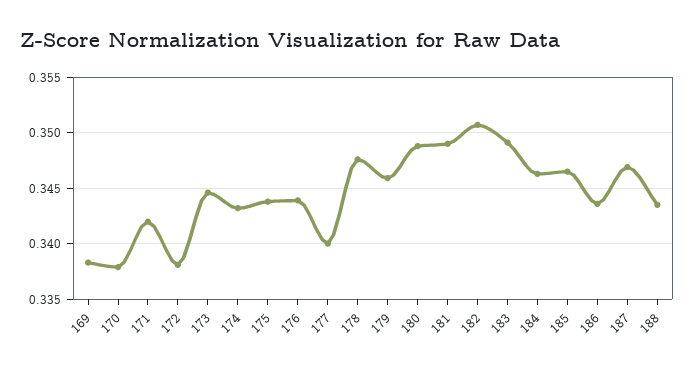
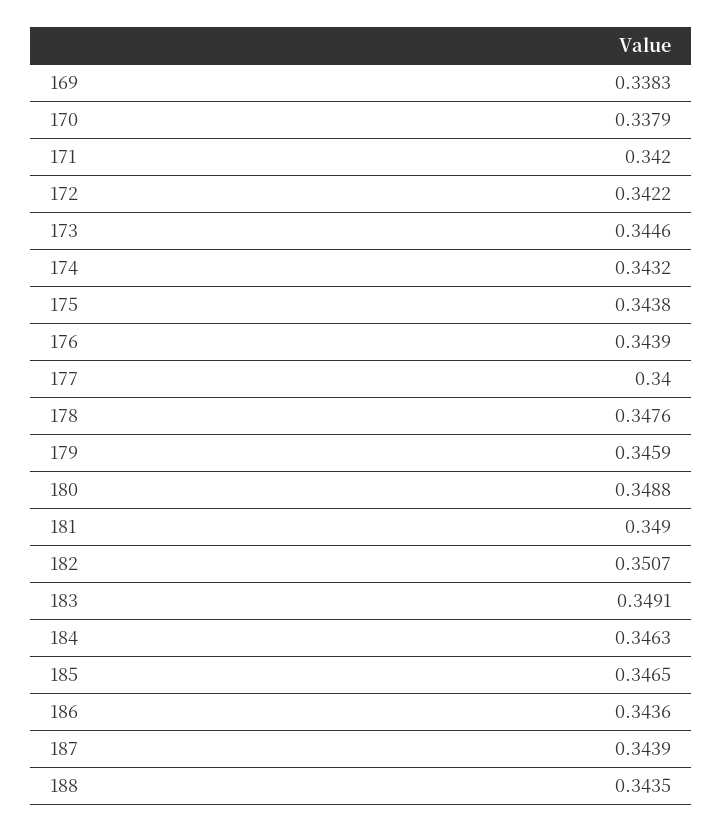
172: 0.338 -> 0.3422
187: 0.347 -> 0.3439

